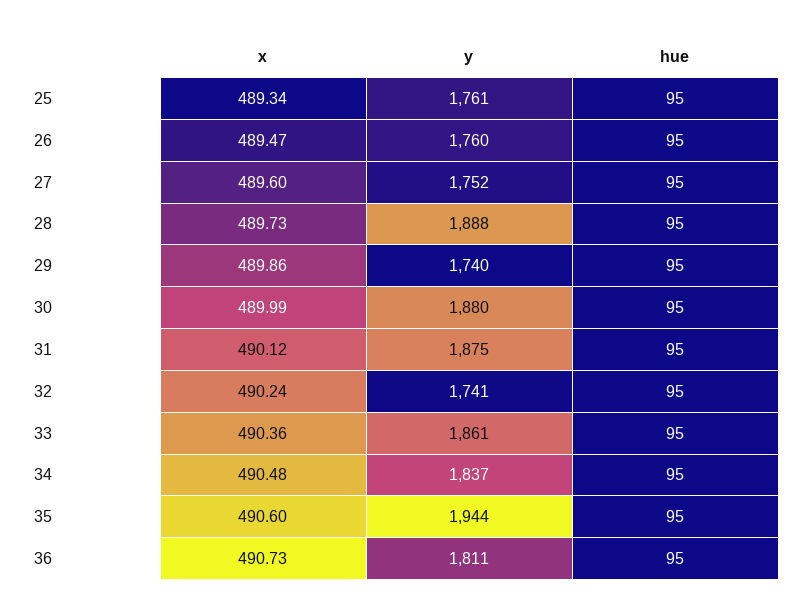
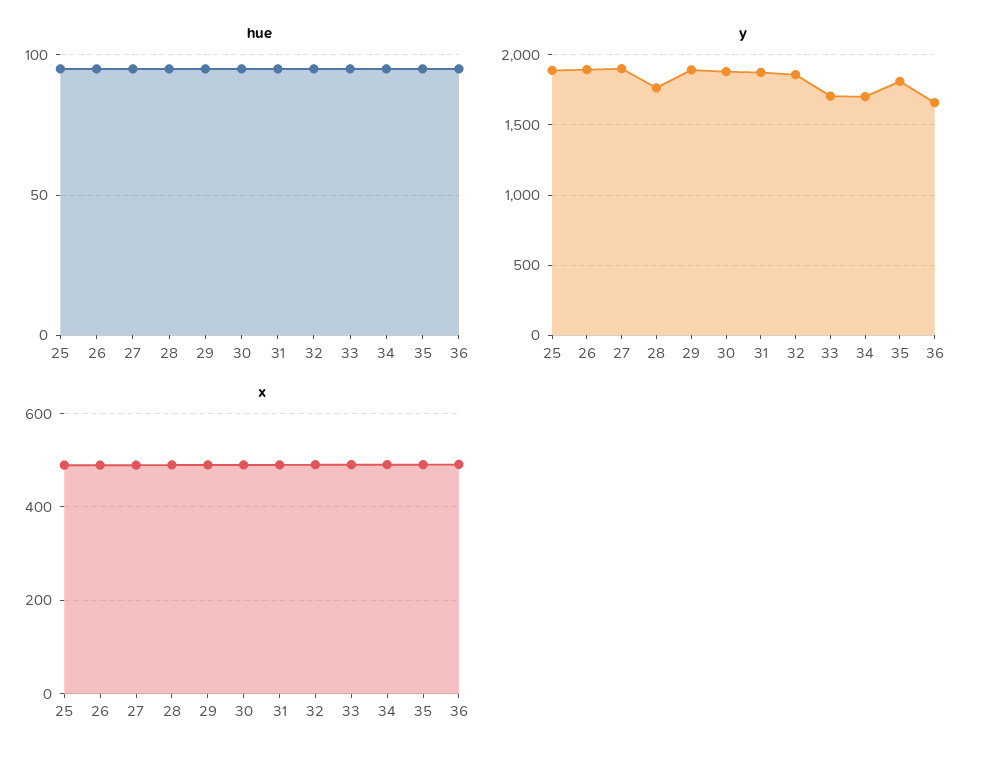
y, 25: 1761 -> 1900
y, 26: 1760 -> 1900
y, 27: 1752 -> 1900
y, 28: 1888 -> 1750
y, 29: 1740 -> 1900
y, 32: 1741 -> 1850
y, 33: 1861 -> 1700
y, 34: 1837 -> 1700
y, 35: 1944 -> 1800
y, 36: 1811 -> 1650

